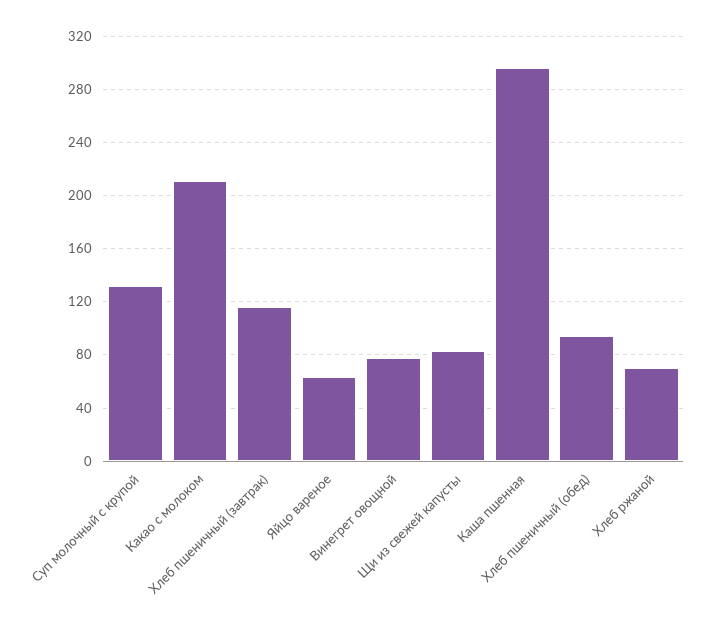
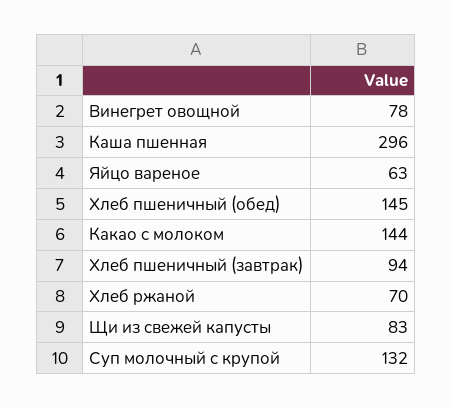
Какао с молоком: 210 -> 144
Хлеб пшеничный (завтрак): 115 -> 94
Хлеб пшеничный (обед): 95 -> 145

